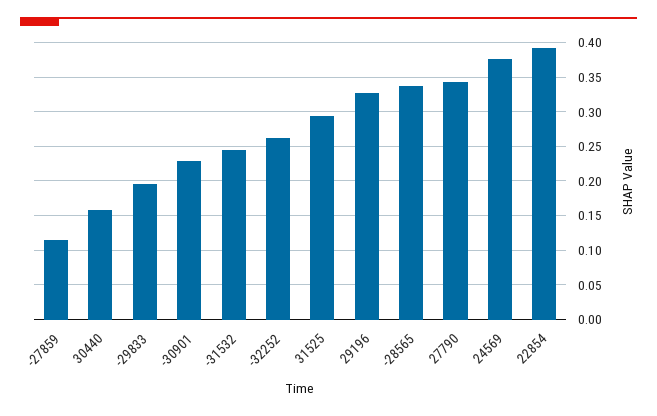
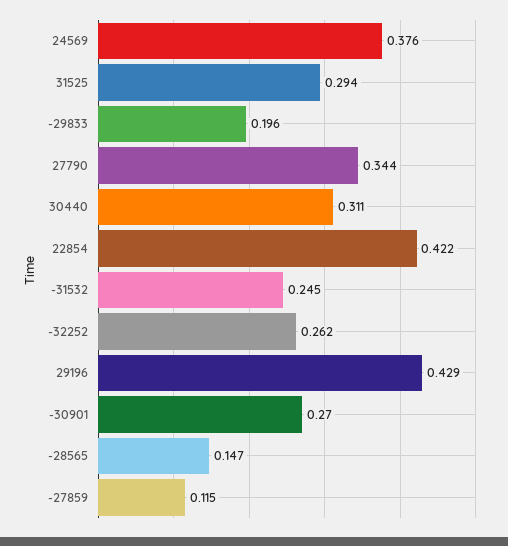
30440: 0.16 -> 0.311
-30901: 0.23 -> 0.27
29196: 0.33 -> 0.429
-28565: 0.34 -> 0.147
22854: 0.39 -> 0.422

